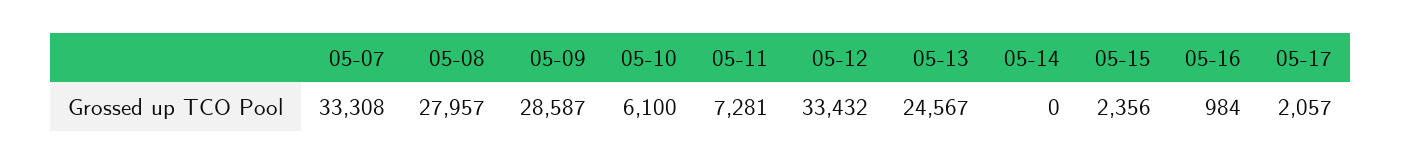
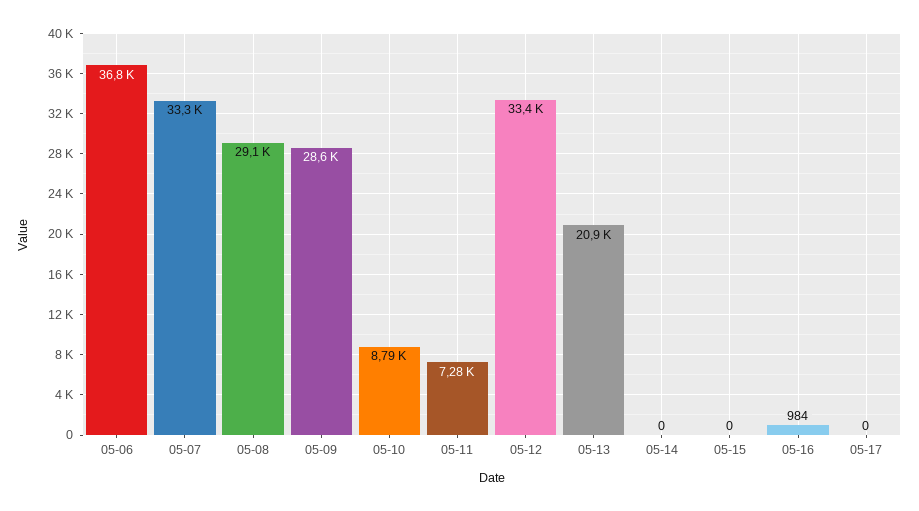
05-08: 27957 -> 29100
05-10: 6100 -> 8790
05-13: 24567 -> 20900
05-15: 2356 -> 0
05-17: 2057 -> 0
05-06: none -> 36800

